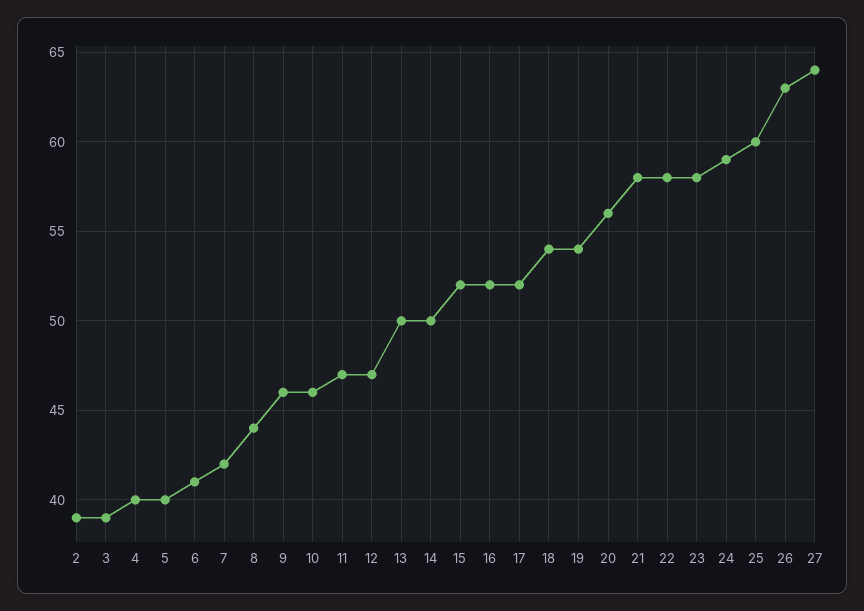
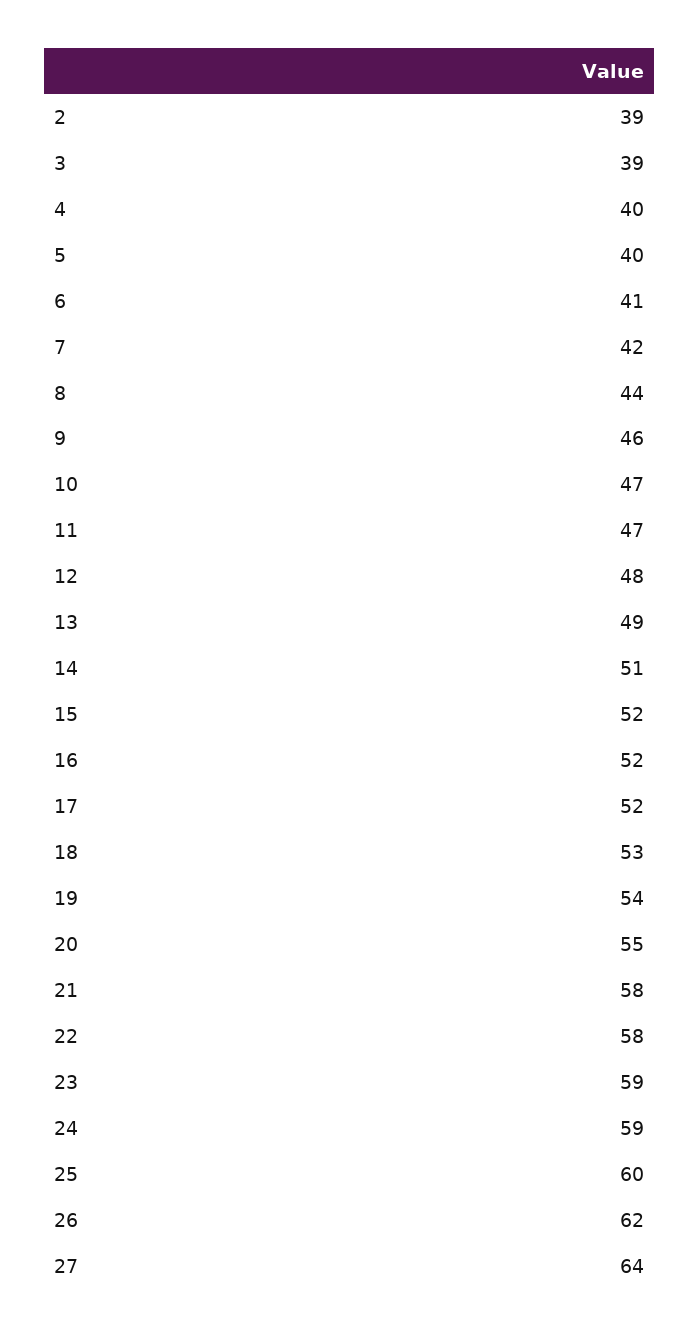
10: 46 -> 47
12: 47 -> 48
13: 50 -> 49
14: 50 -> 51
18: 54 -> 53
20: 56 -> 55
23: 58 -> 59
26: 63 -> 62

